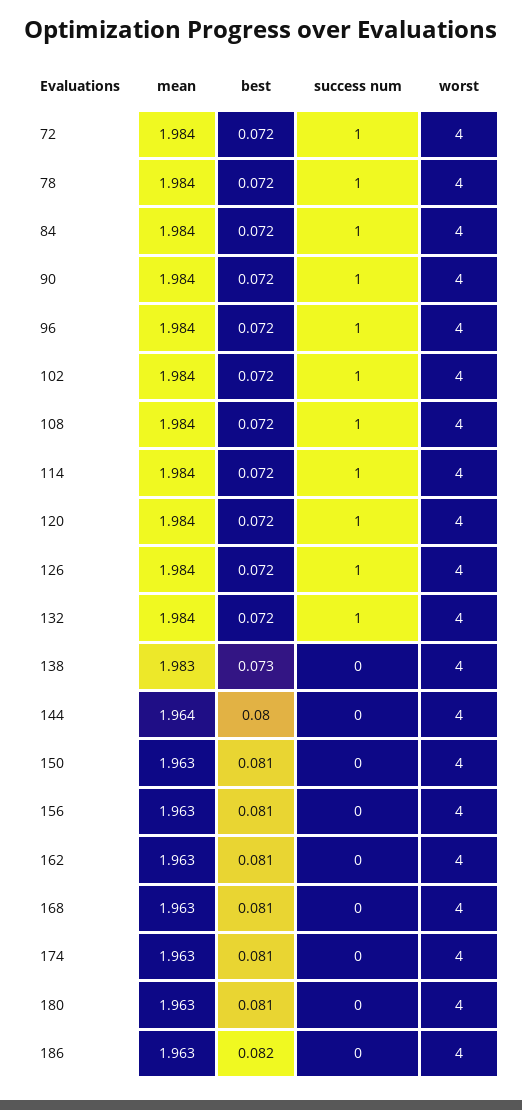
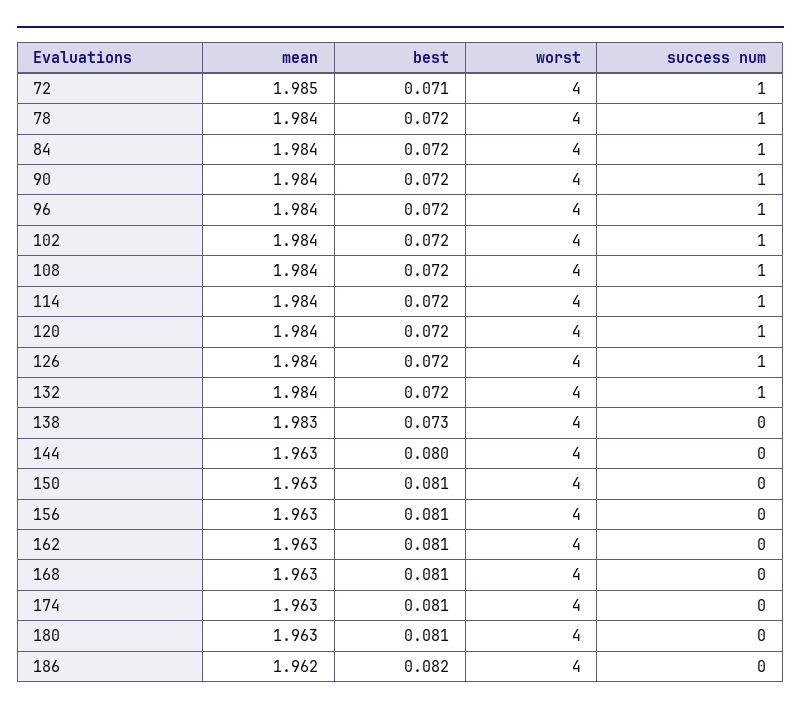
mean, 72: 1.984 -> 1.985
best, 72: 0.072 -> 0.071
mean, 144: 1.964 -> 1.963
mean, 186: 1.963 -> 1.962

